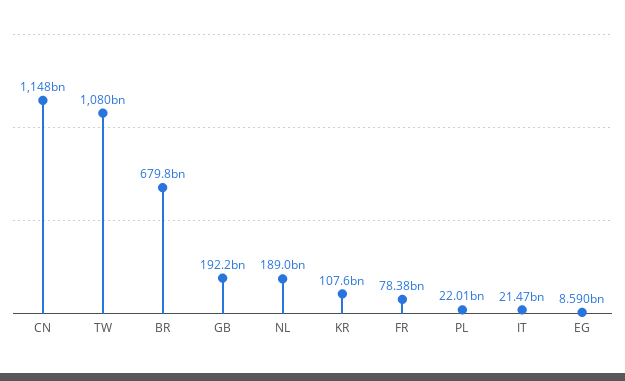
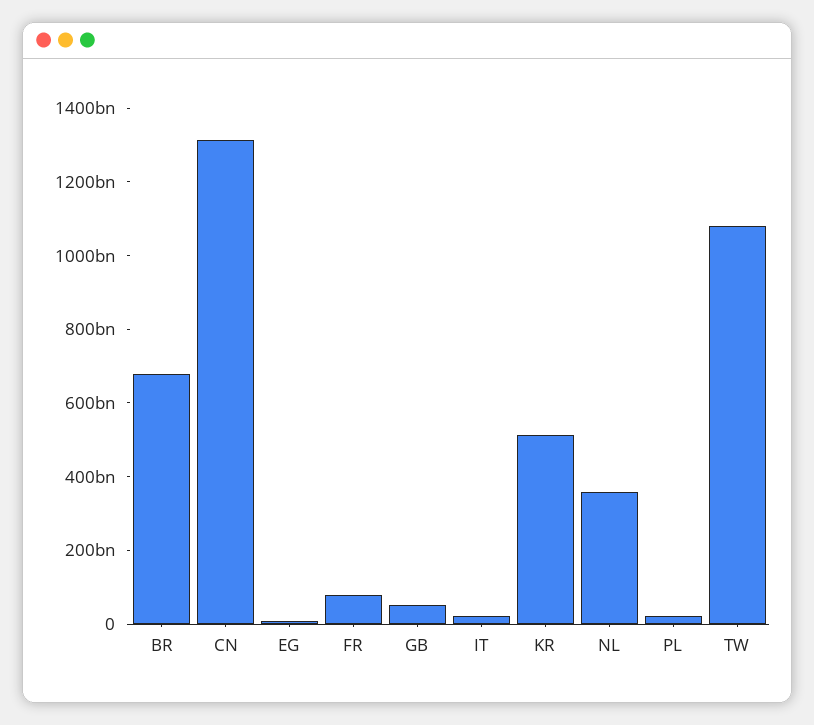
CN: 1148000000000 -> 1300000000000
GB: 192200000000 -> 50000000000
NL: 189000000000 -> 350000000000
KR: 107600000000 -> 500000000000

